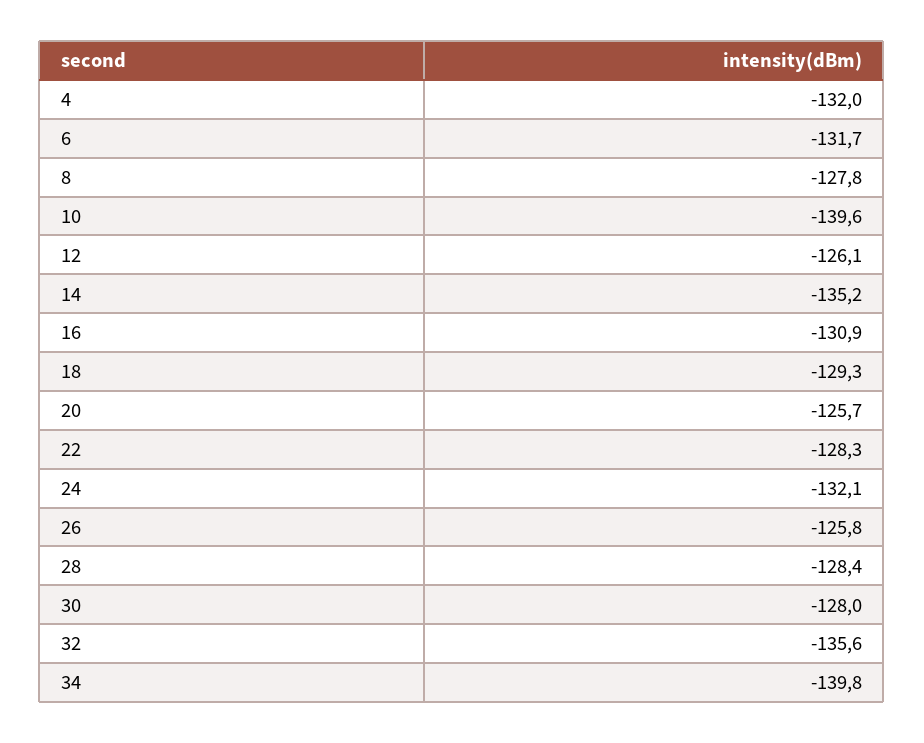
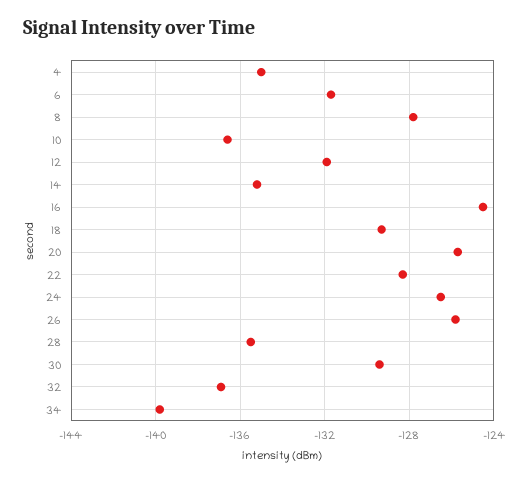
4: -132 -> -135
10: -139.6 -> -136.5
12: -126.1 -> -132
16: -130.9 -> -124.5
24: -132.1 -> -126.5
28: -128.4 -> -135.5
30: -128 -> -129.5
32: -135.6 -> -137

